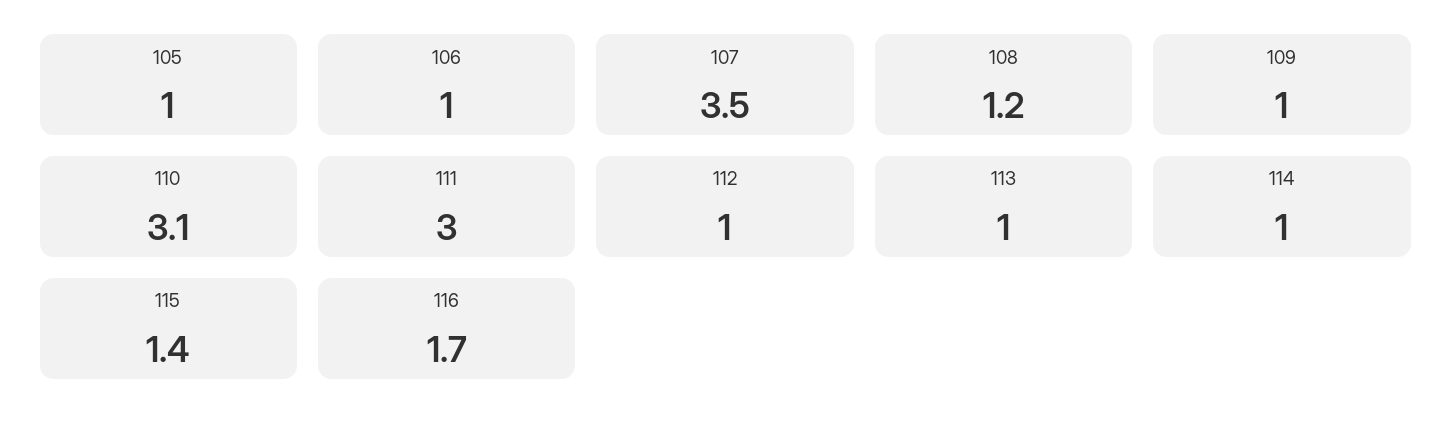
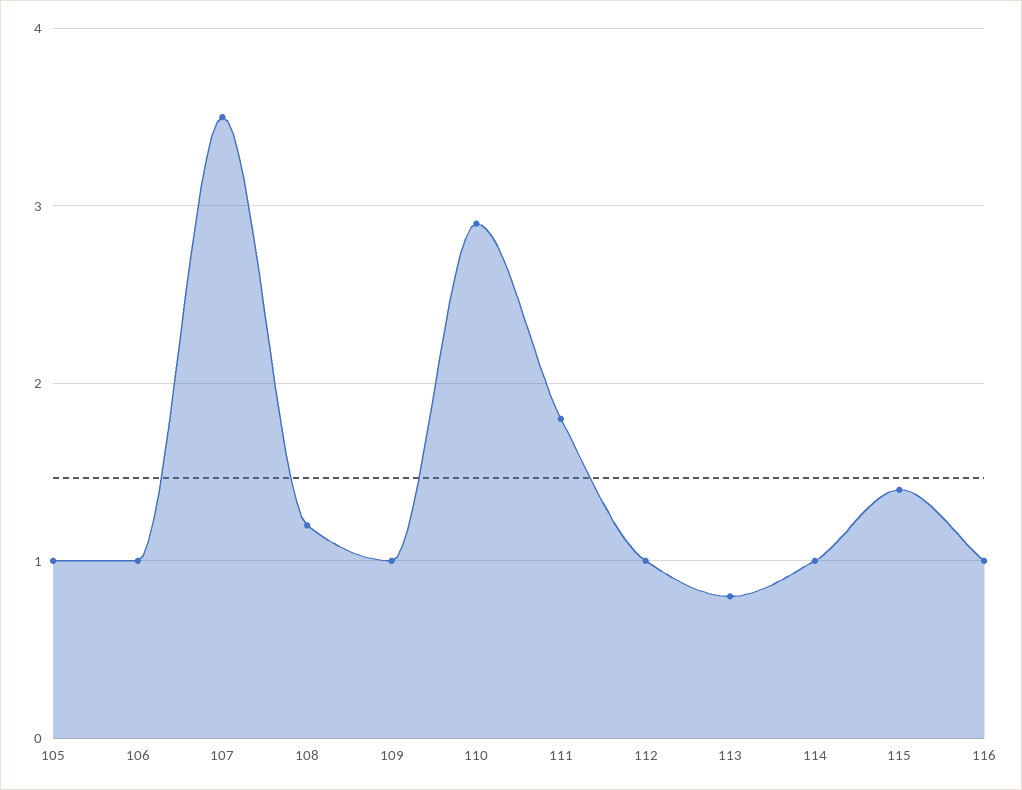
110: 3.1 -> 2.9
111: 3 -> 1.8
113: 1 -> 0.8
116: 1.7 -> 1

